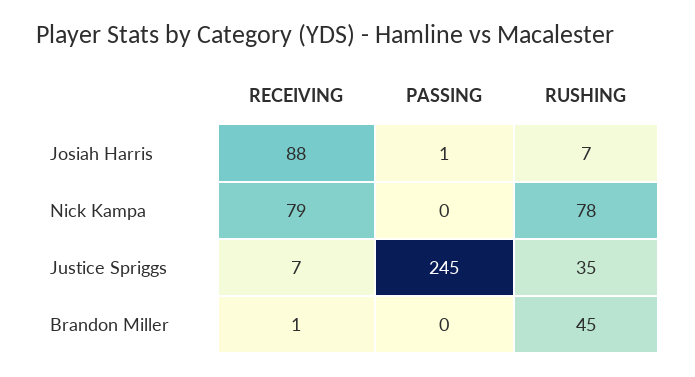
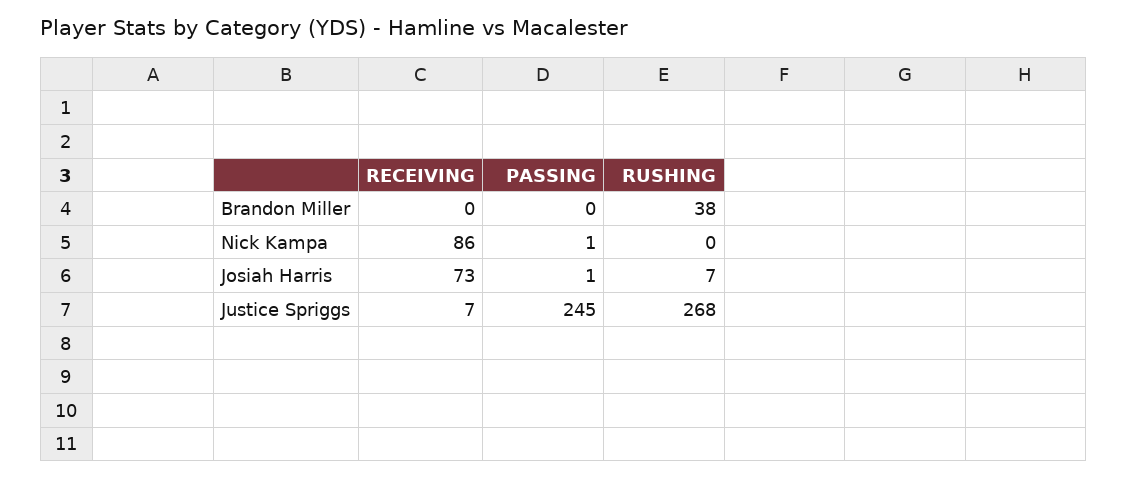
RECEIVING, Josiah Harris: 88 -> 73
RECEIVING, Nick Kampa: 79 -> 86
PASSING, Nick Kampa: 0 -> 1
RUSHING, Nick Kampa: 78 -> 0
RUSHING, Justice Spriggs: 35 -> 268
RECEIVING, Brandon Miller: 1 -> 0
RUSHING, Brandon Miller: 45 -> 38

